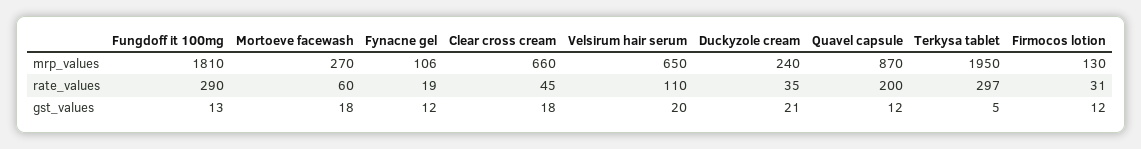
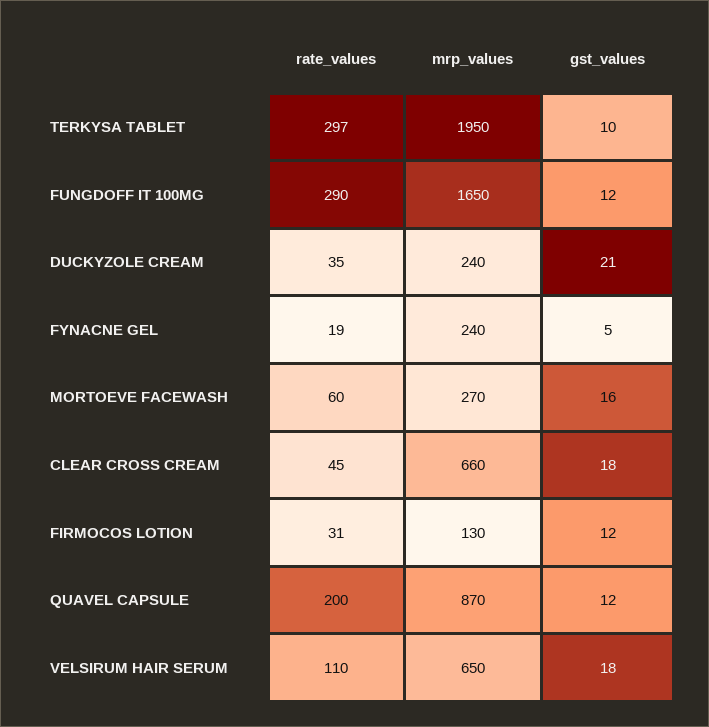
Fungdoff it 100mg, mrp_values: 1810 -> 1650
Fynacne gel, mrp_values: 106 -> 240
Fungdoff it 100mg, gst_values: 13 -> 12
Mortoeve facewash, gst_values: 18 -> 16
Fynacne gel, gst_values: 12 -> 5
Velsirum hair serum, gst_values: 20 -> 18
Terkysa tablet, gst_values: 5 -> 10

